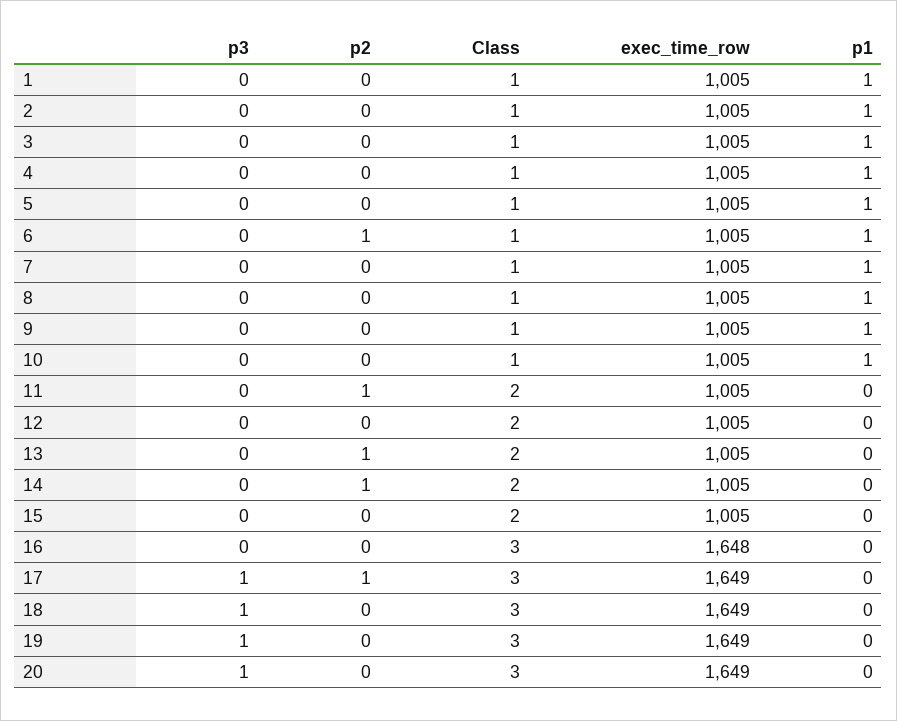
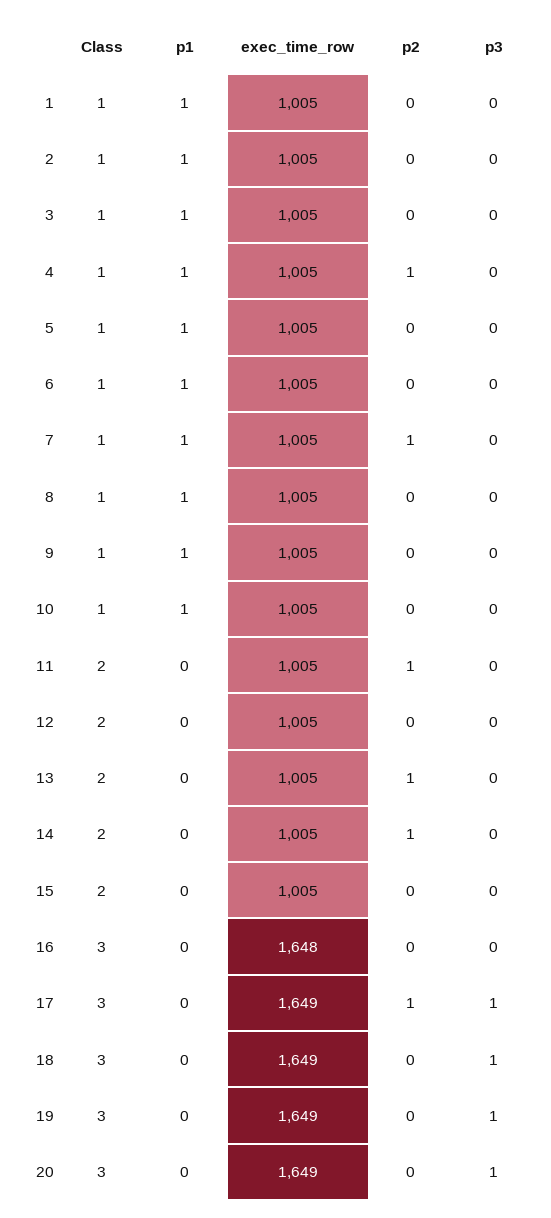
p2, 4: 0 -> 1
p2, 6: 1 -> 0
p2, 7: 0 -> 1

